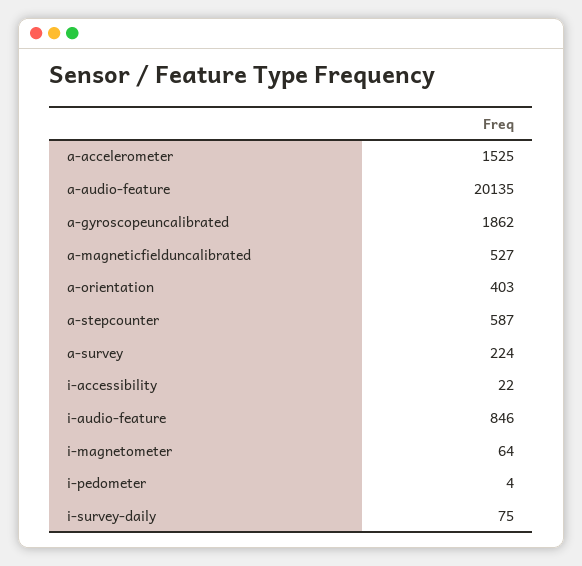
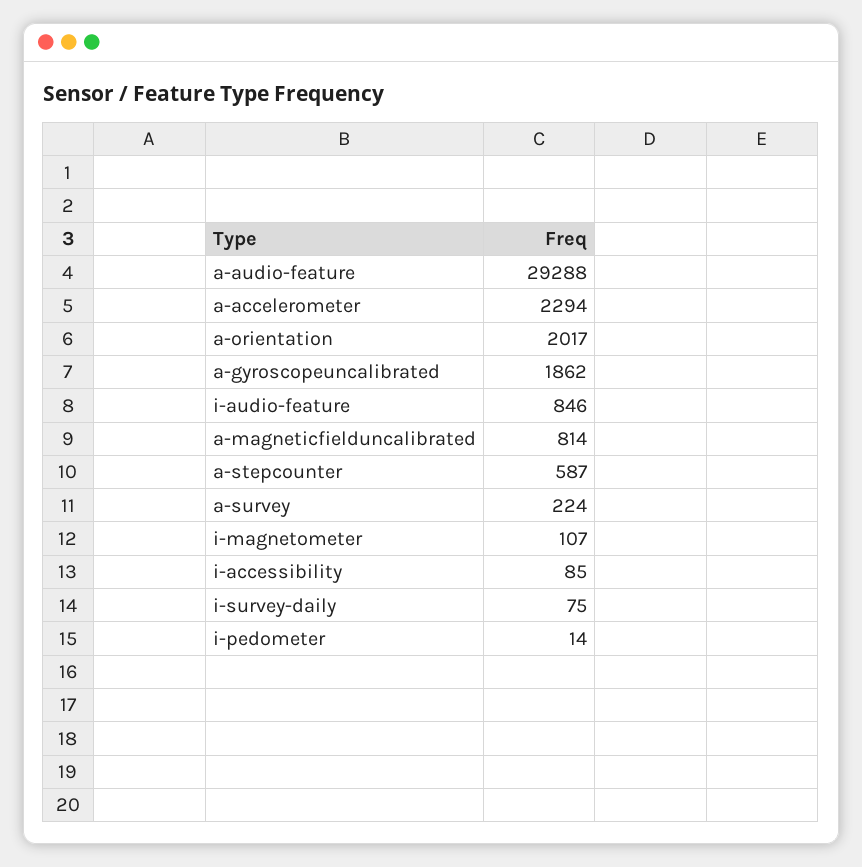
a-accelerometer: 1525 -> 2294
a-audio-feature: 20135 -> 29288
a-magneticfielduncalibrated: 527 -> 814
a-orientation: 403 -> 2017
i-accessibility: 22 -> 85
i-magnetometer: 64 -> 107
i-pedometer: 4 -> 14

